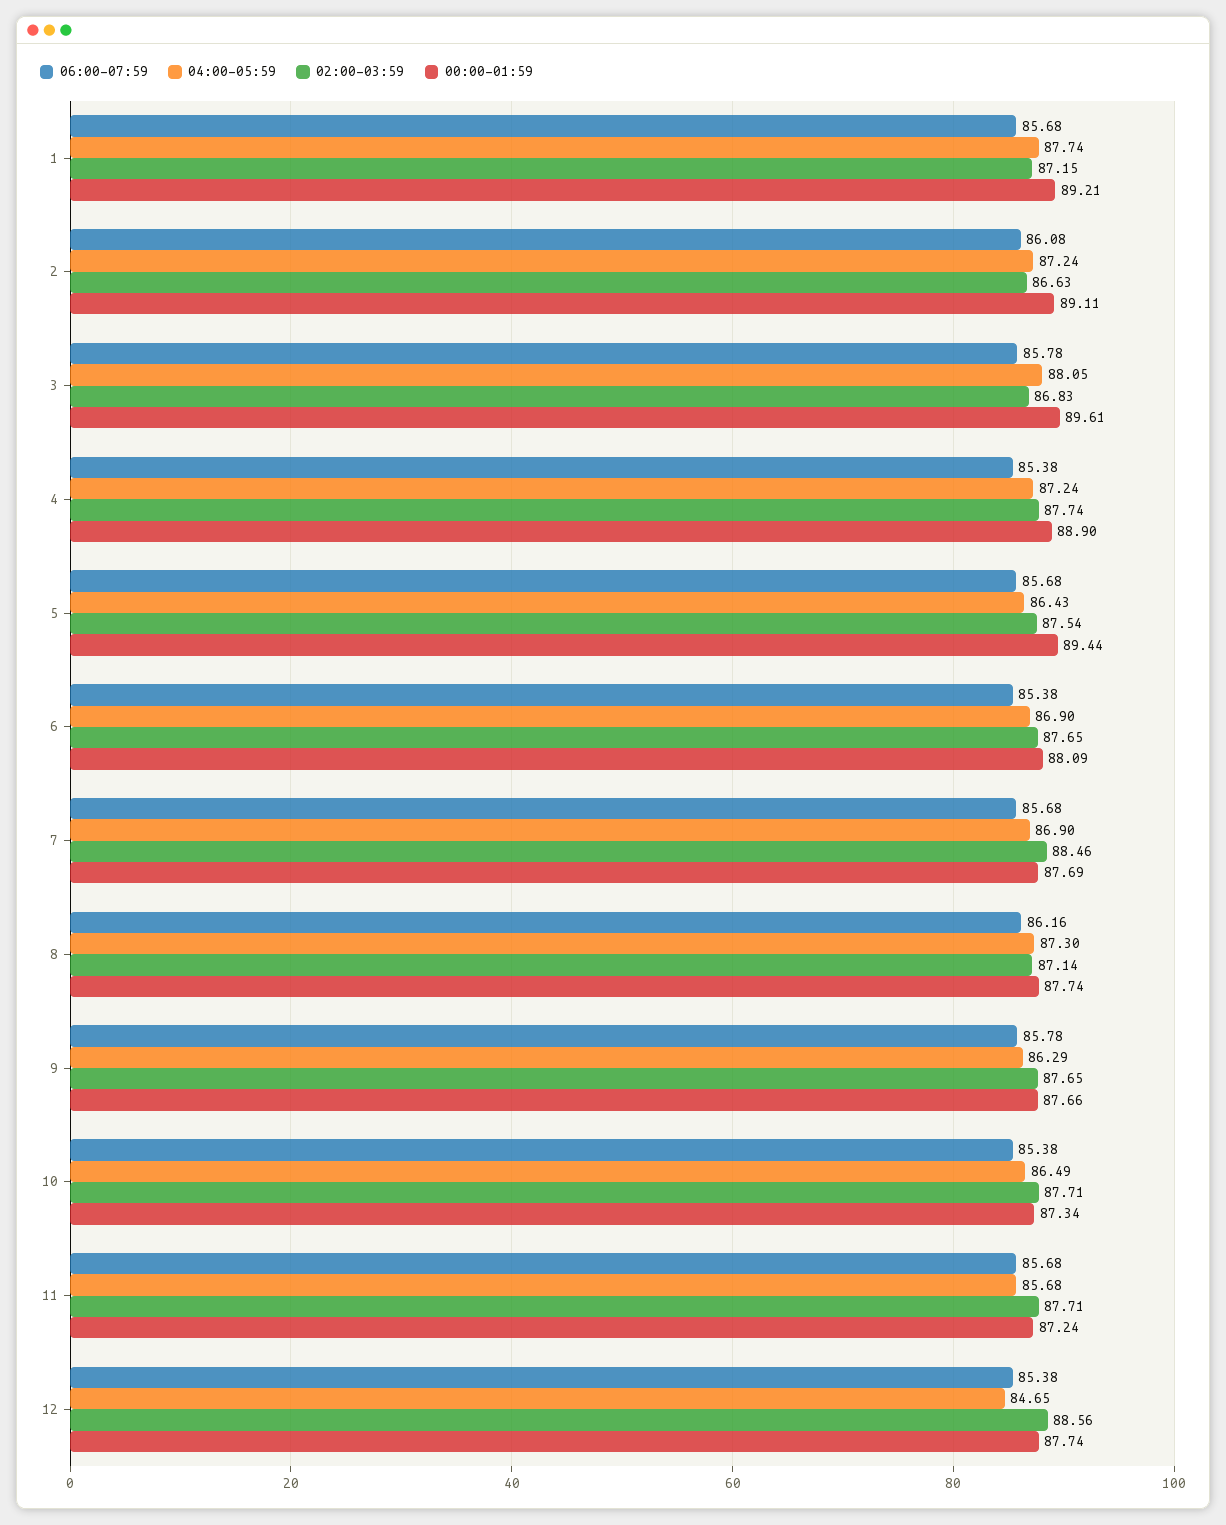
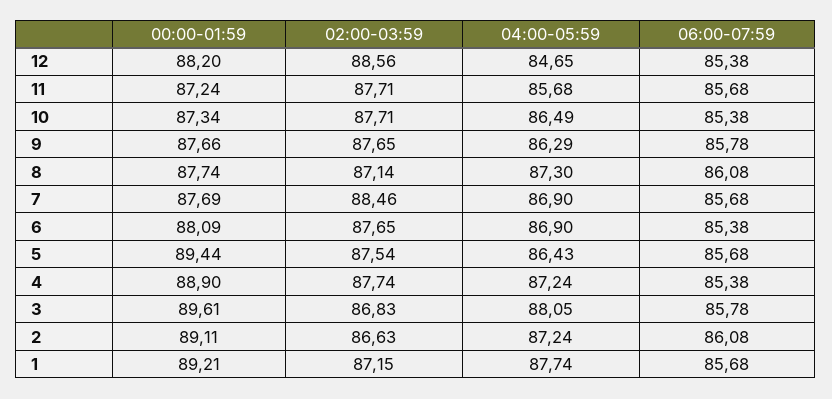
06:00-07:59, 8: 86.16 -> 86.08
00:00-01:59, 12: 87.74 -> 88.2

